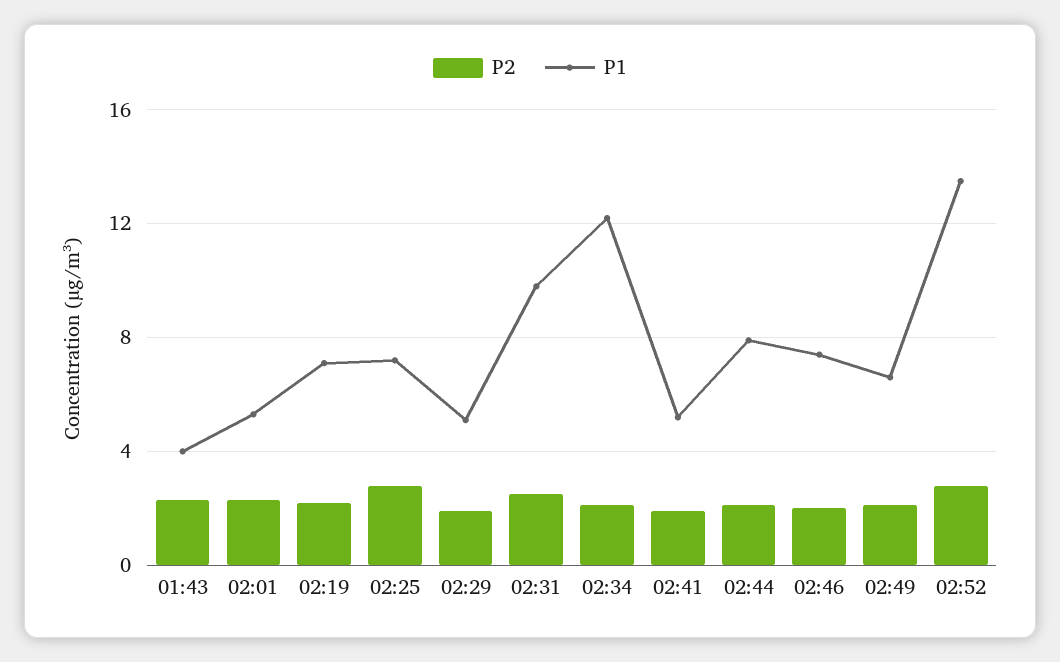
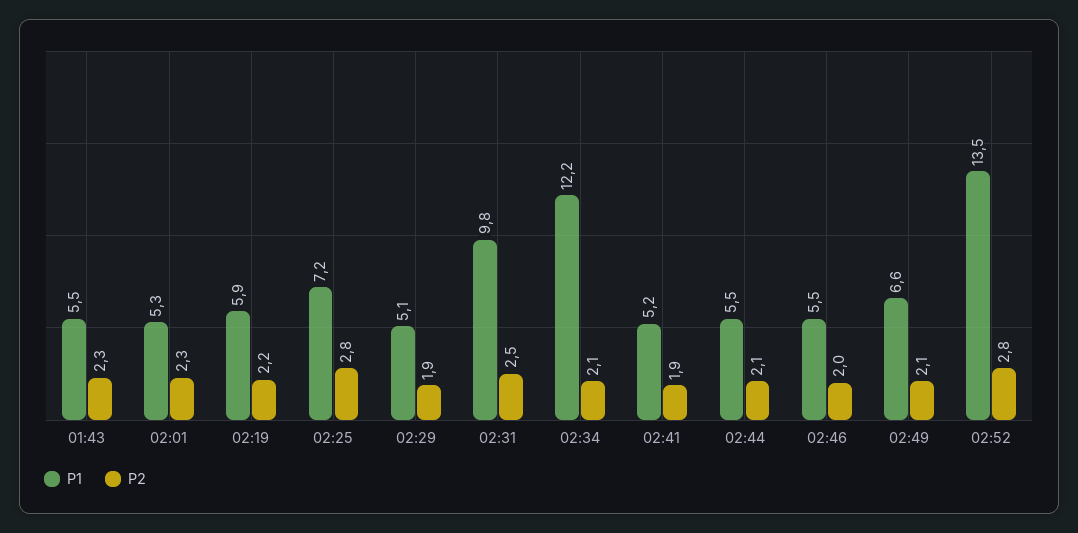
P1, 01:43: 4 -> 5.5
P1, 02:19: 7 -> 5.9
P1, 02:44: 8 -> 5.5
P1, 02:46: 7.5 -> 5.5

